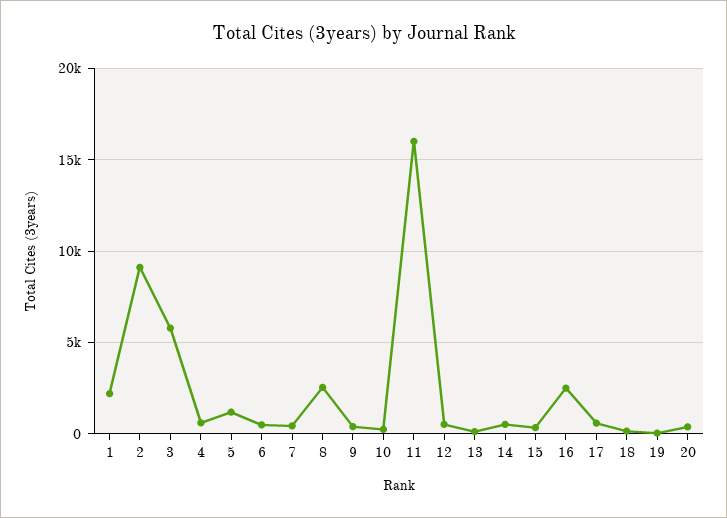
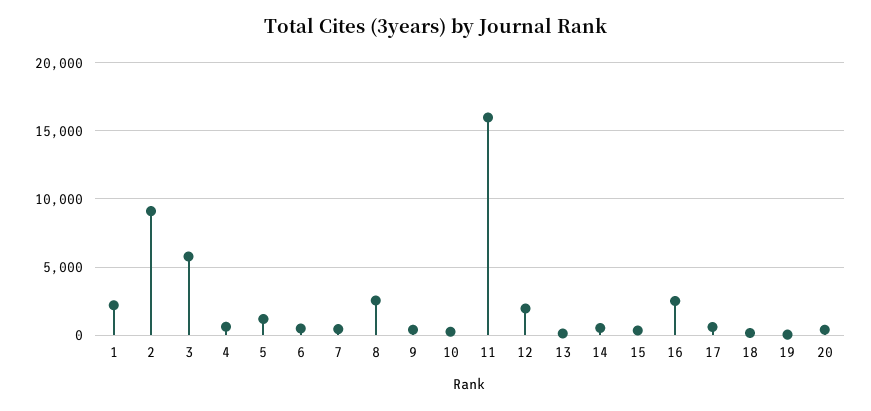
12: 500 -> 2000

